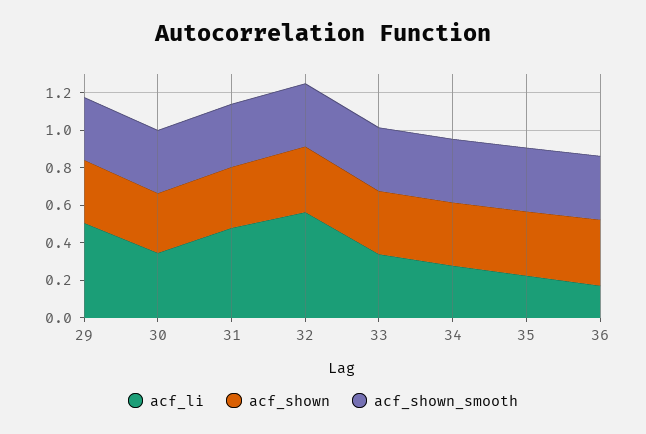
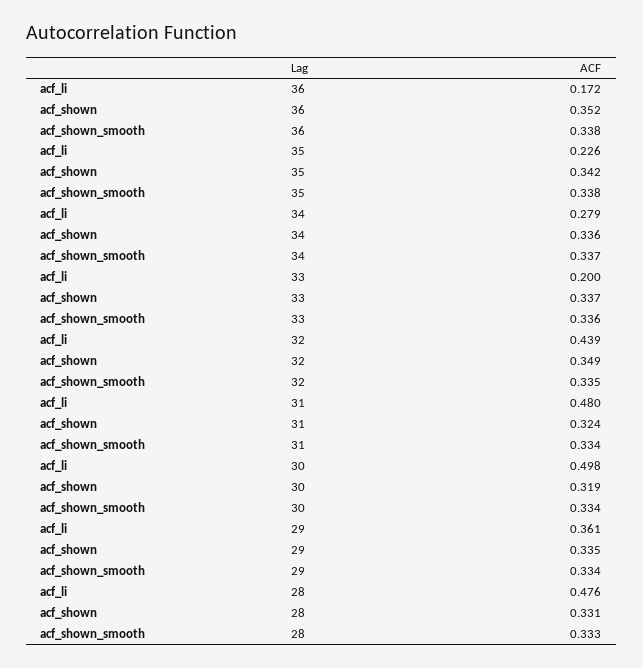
acf_li, 29: 0.5 -> 0.361
acf_li, 30: 0.35 -> 0.498
acf_li, 32: 0.55 -> 0.439
acf_li, 33: 0.35 -> 0.2
acf_li, 28: none -> 0.476
acf_shown, 28: none -> 0.331
acf_shown_smooth, 28: none -> 0.333

